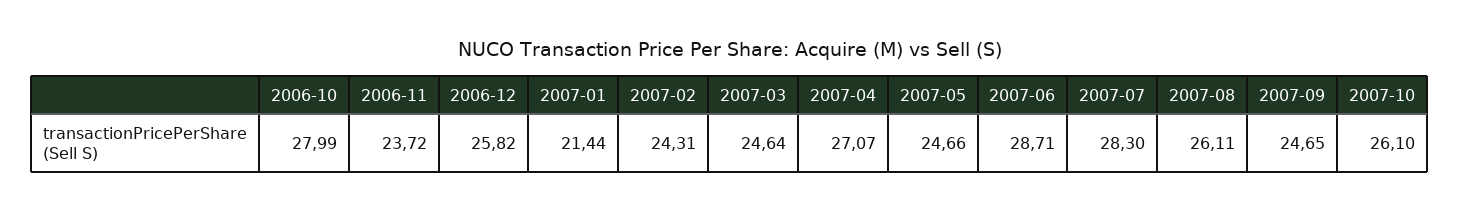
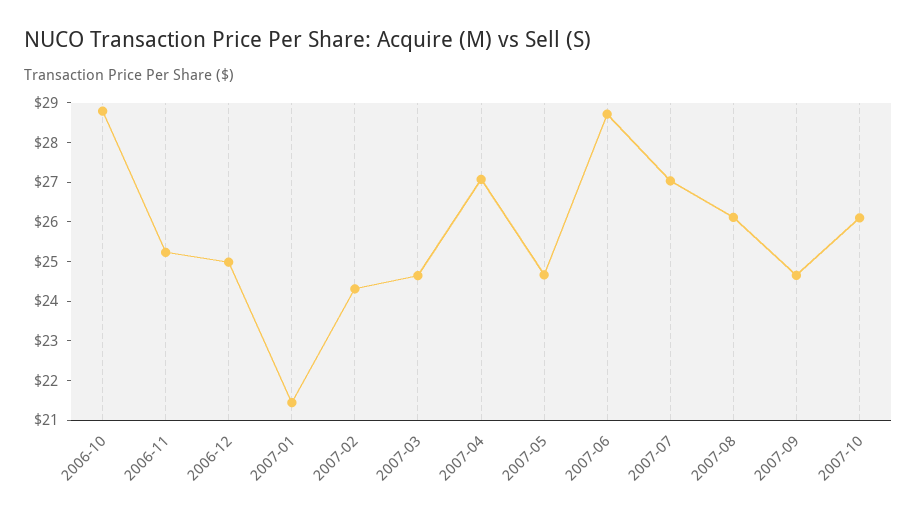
2006-10: 27.99 -> 28.75
2006-11: 23.72 -> 25.25
2006-12: 25.82 -> 25
2007-07: 28.3 -> 27

